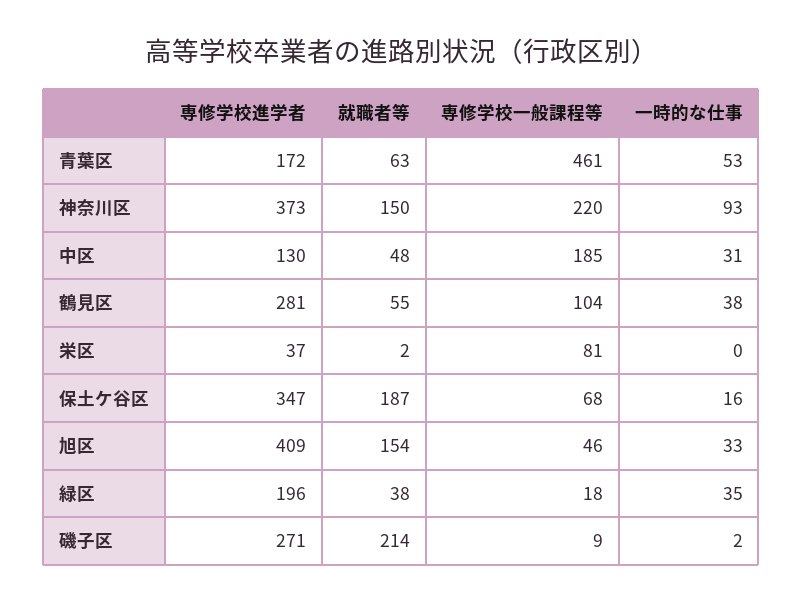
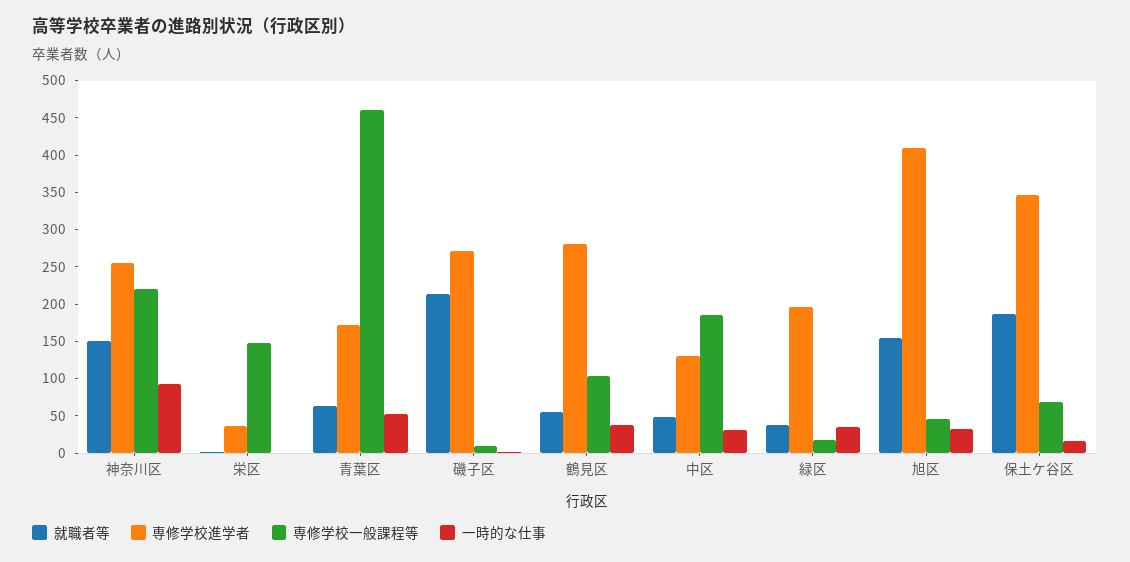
専修学校進学者, 神奈川区: 373 -> 250
専修学校一般課程等, 栄区: 81 -> 150

